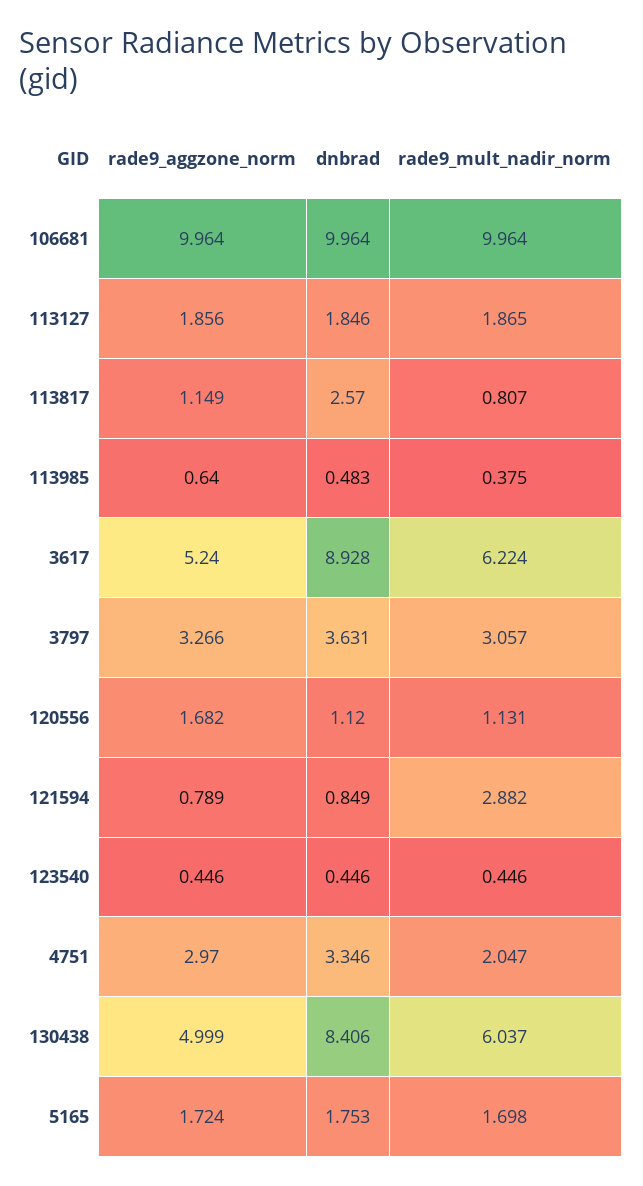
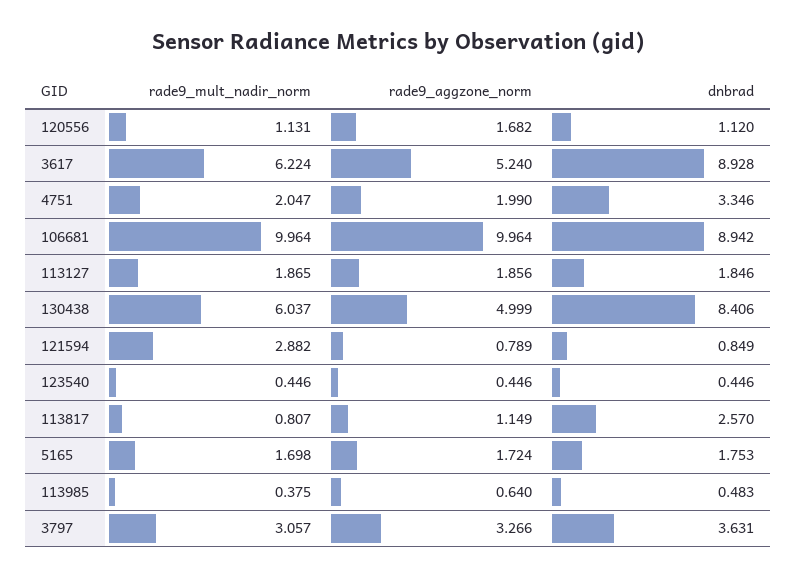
dnbrad, 106681: 9.964 -> 8.942
rade9_aggzone_norm, 4751: 2.97 -> 1.99

